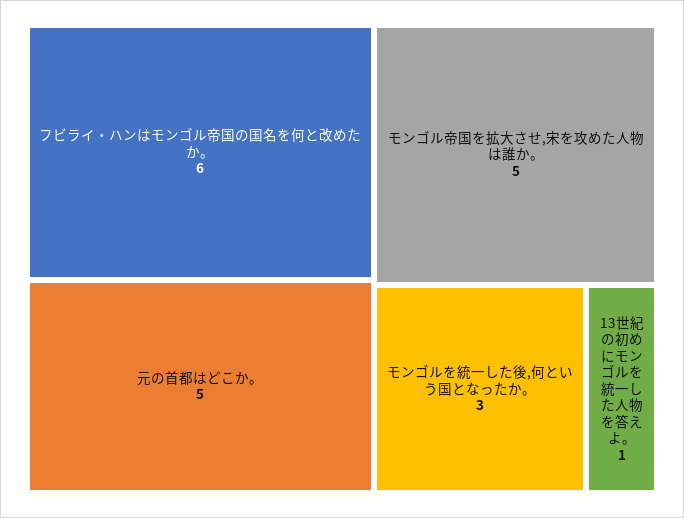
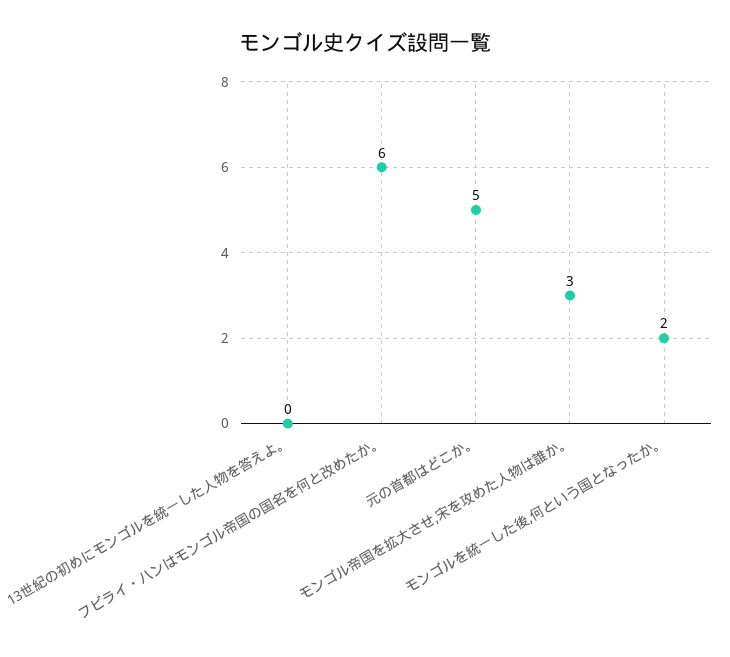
モンゴル帝国を拡大させ,宋を攻めた人物は誰か。: 5 -> 3
モンゴルを統一した後,何という国となったか。: 3 -> 2
13世紀の初めにモンゴルを統一した人物を答えよ。: 1 -> 0

